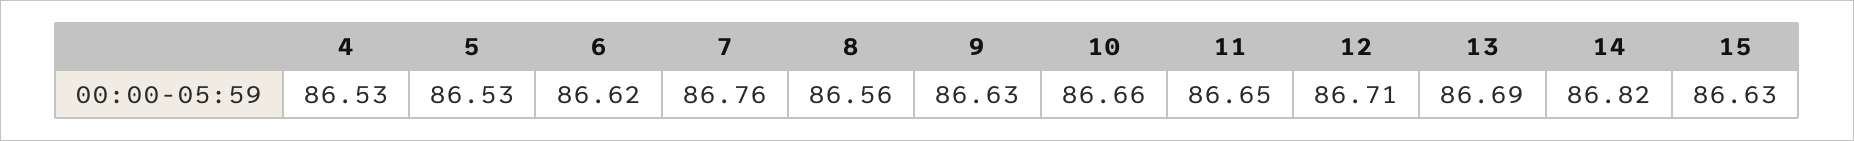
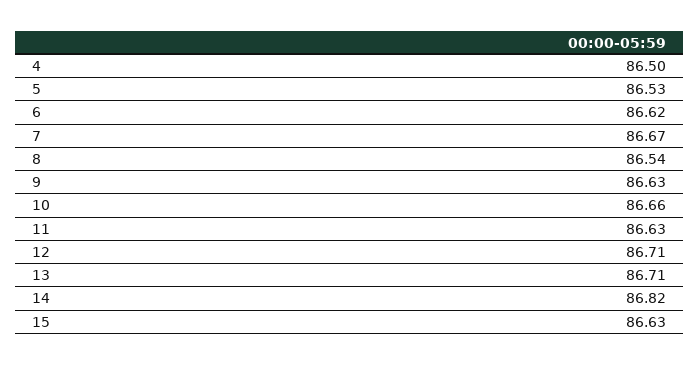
4: 86.53 -> 86.5
7: 86.76 -> 86.67
8: 86.56 -> 86.54
11: 86.65 -> 86.63
13: 86.69 -> 86.71

